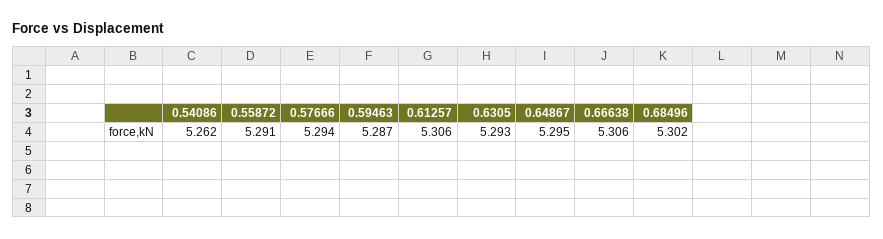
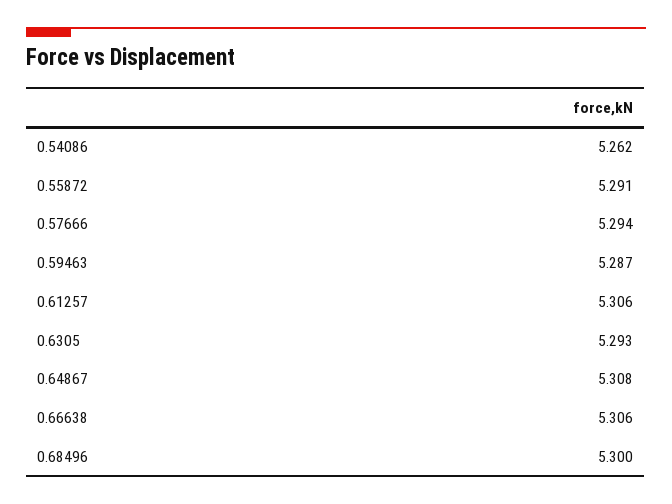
0.64867: 5.295 -> 5.308
0.68496: 5.302 -> 5.3

